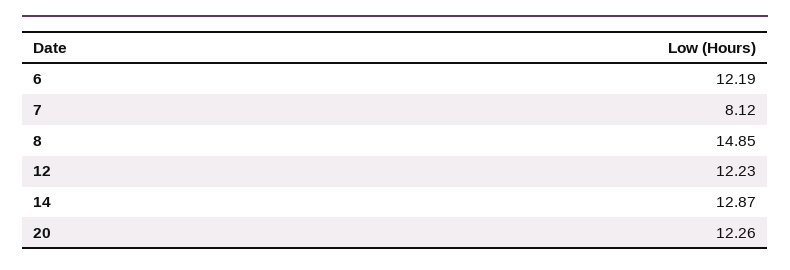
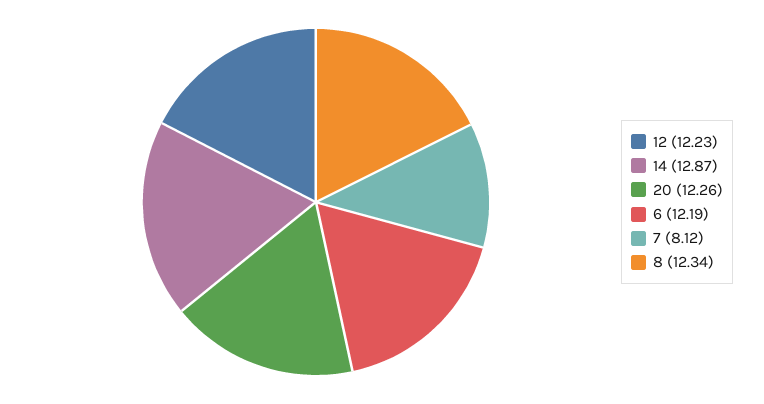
8: 14.85 -> 12.34

